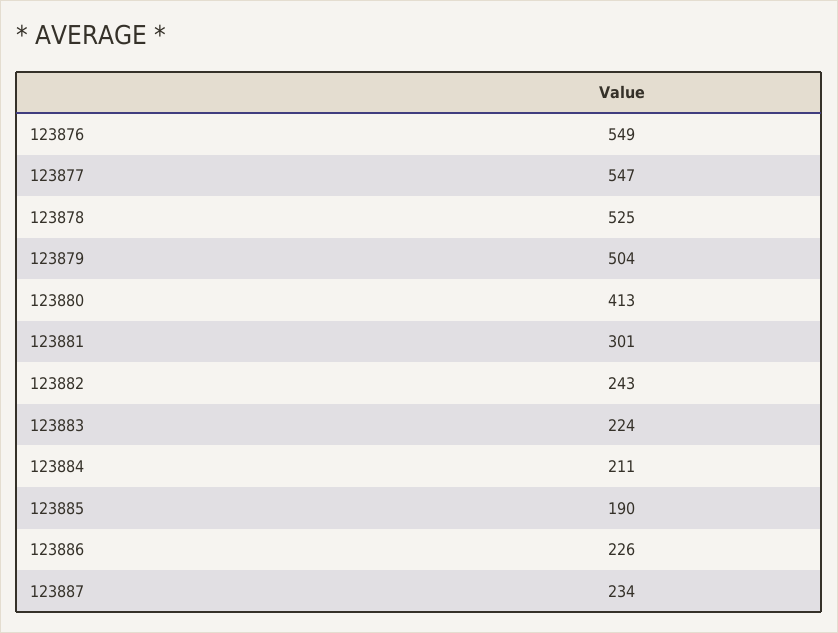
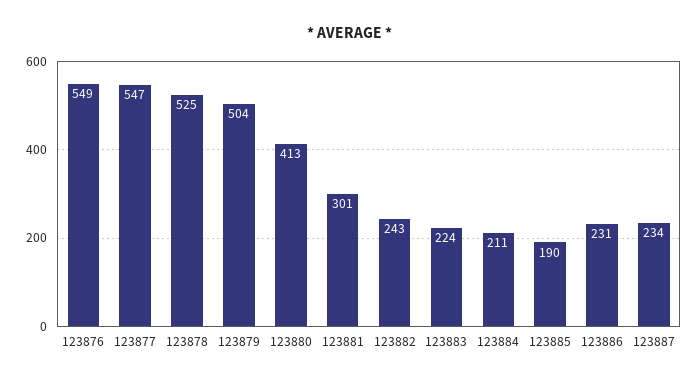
123886: 226 -> 231

